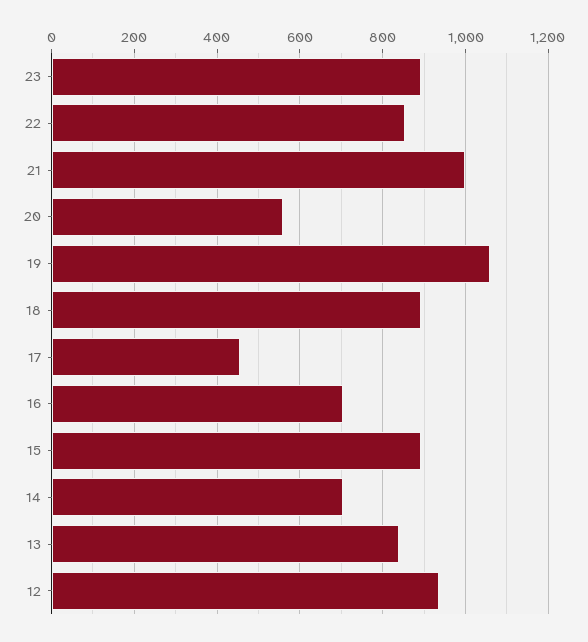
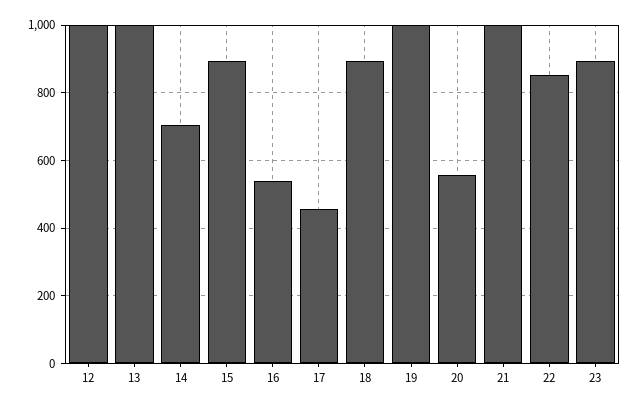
19: 1060 -> 1000
16: 700 -> 540
13: 840 -> 1000
12: 940 -> 1000

